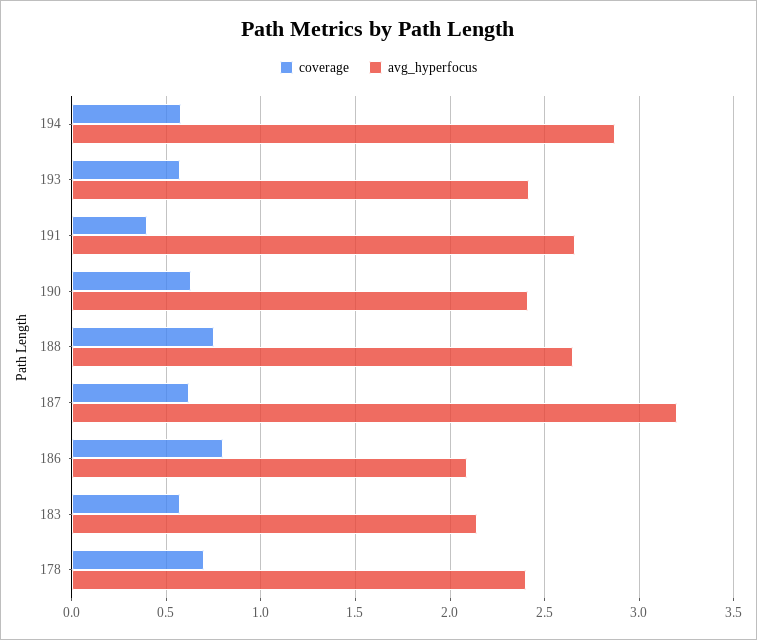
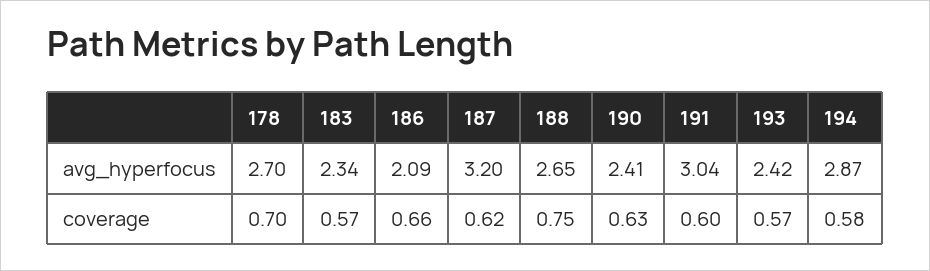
coverage, 191: 0.4 -> 0.6
avg_hyperfocus, 191: 2.65 -> 3.04
coverage, 186: 0.8 -> 0.66
avg_hyperfocus, 183: 2.15 -> 2.34
avg_hyperfocus, 178: 2.4 -> 2.7

